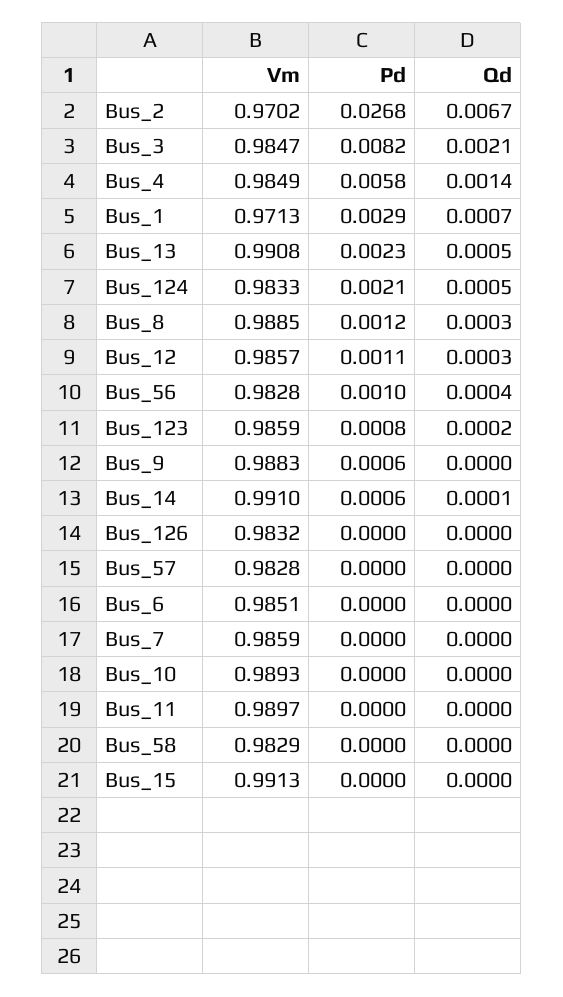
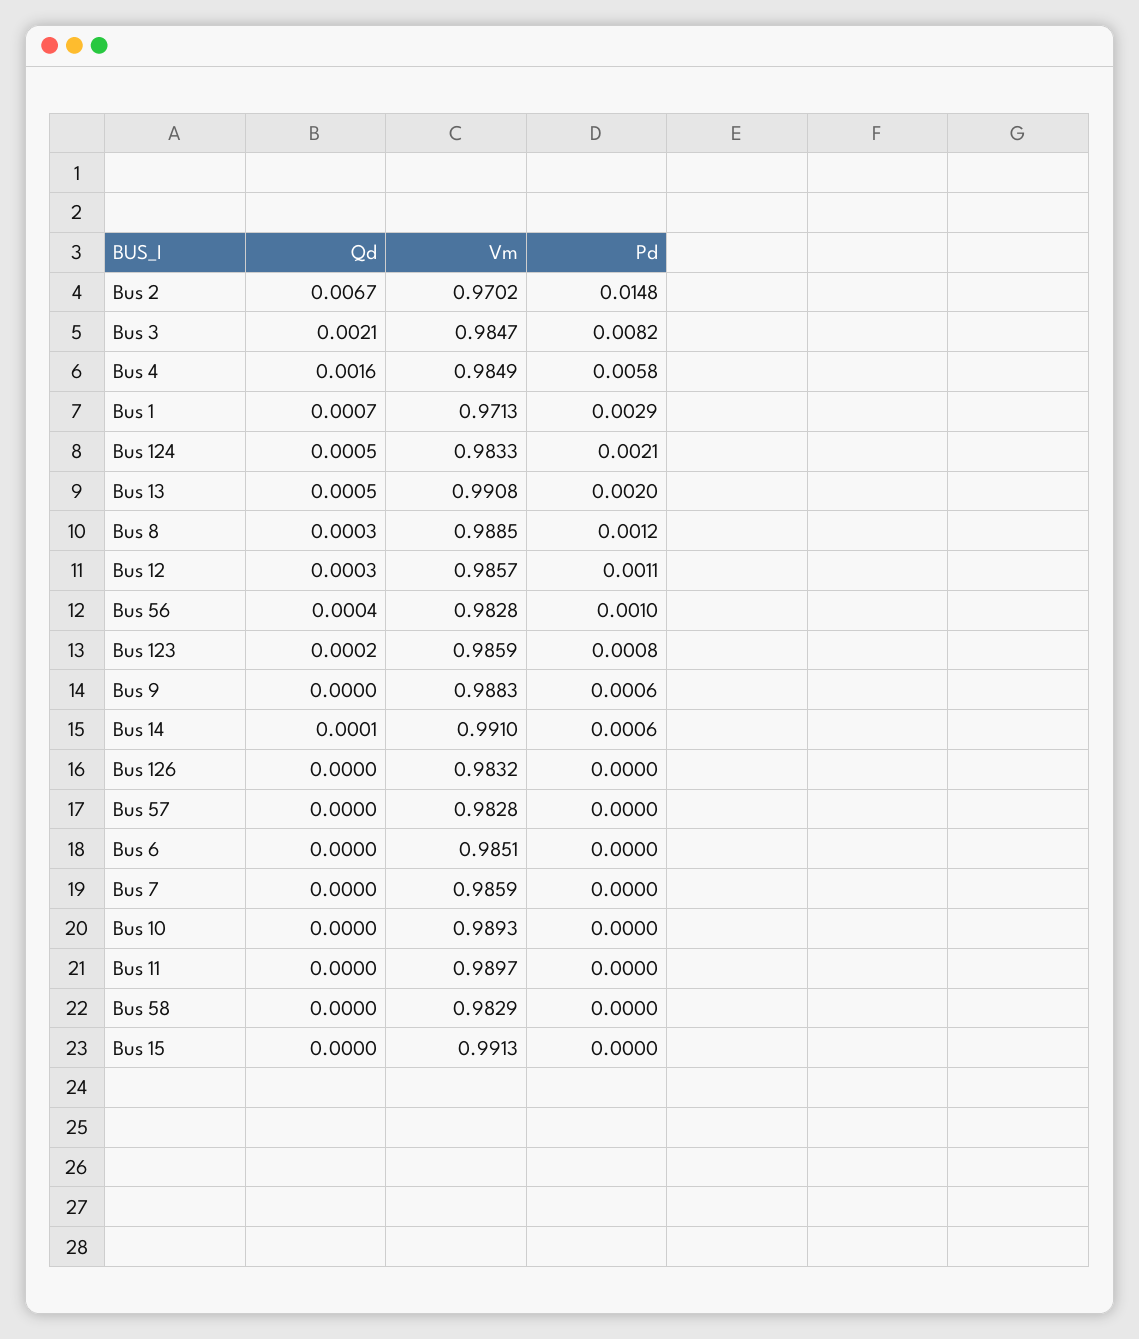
Pd, Bus_2: 0.0268 -> 0.0148
Qd, Bus_4: 0.0014 -> 0.0016
Pd, Bus_13: 0.0023 -> 0.002

